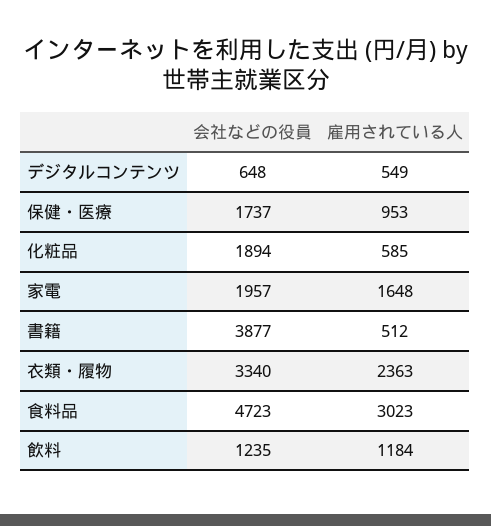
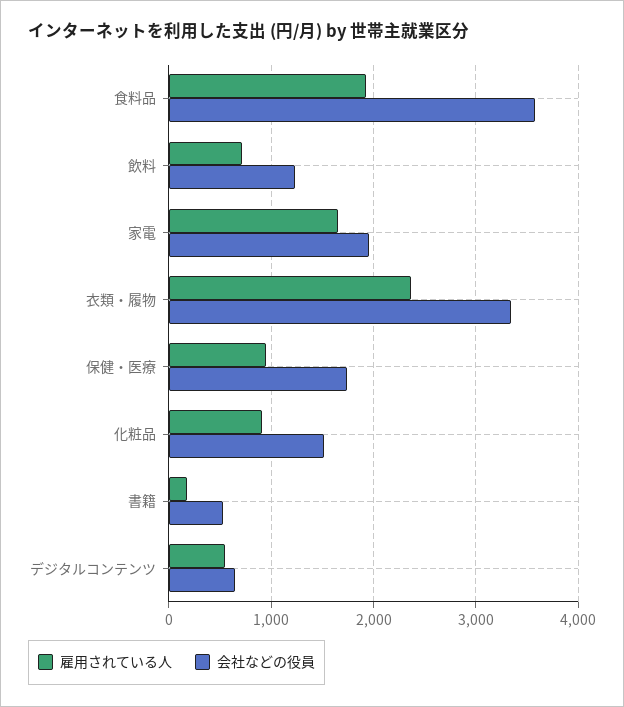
会社などの役員, 化粧品: 1894 -> 1500
雇用されている人, 化粧品: 585 -> 900
会社などの役員, 書籍: 3877 -> 500
雇用されている人, 書籍: 512 -> 200
会社などの役員, 食料品: 4723 -> 3600
雇用されている人, 食料品: 3023 -> 1900
雇用されている人, 飲料: 1184 -> 700

